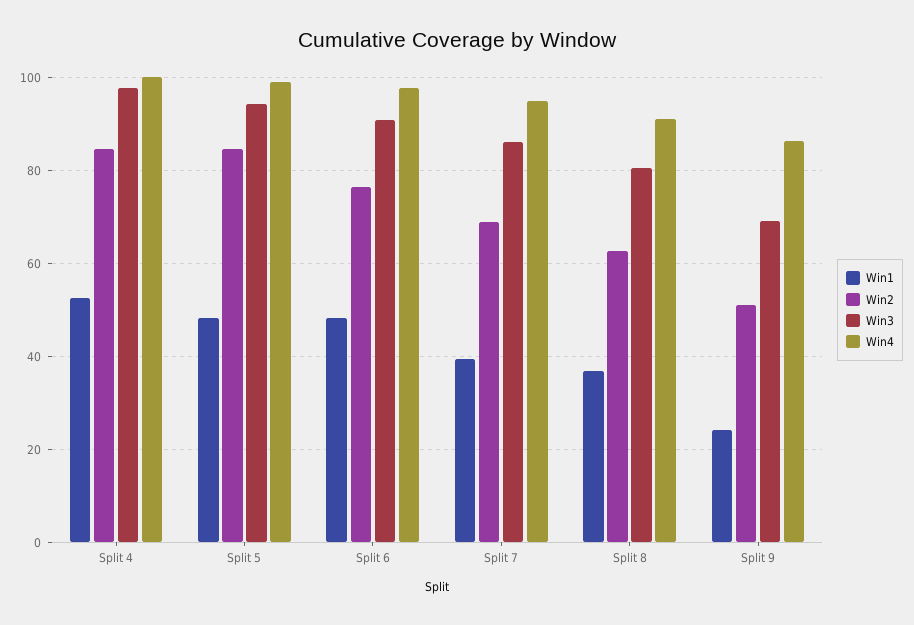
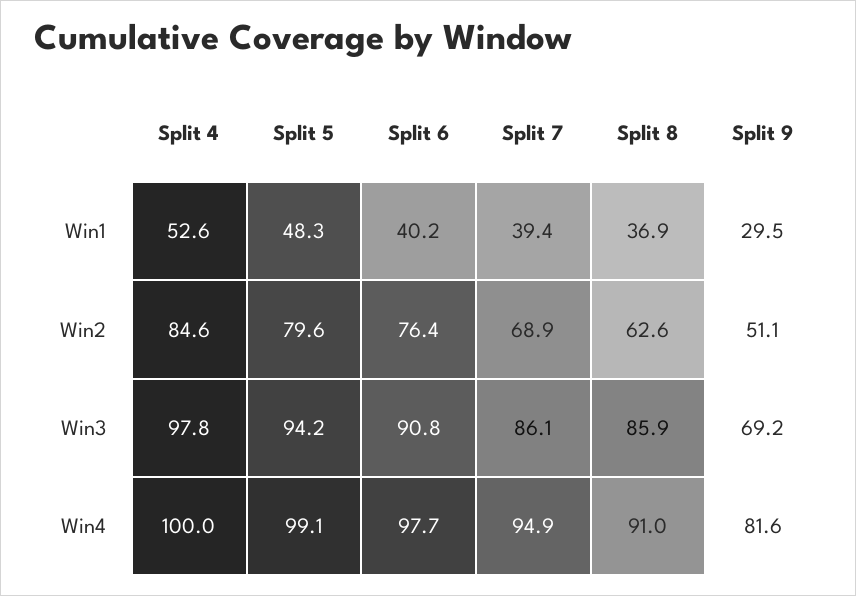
Win2, Split 5: 84 -> 79.6
Win1, Split 6: 48 -> 40.2
Win3, Split 8: 80 -> 85.9
Win1, Split 9: 24 -> 29.5
Win4, Split 9: 86 -> 81.6

